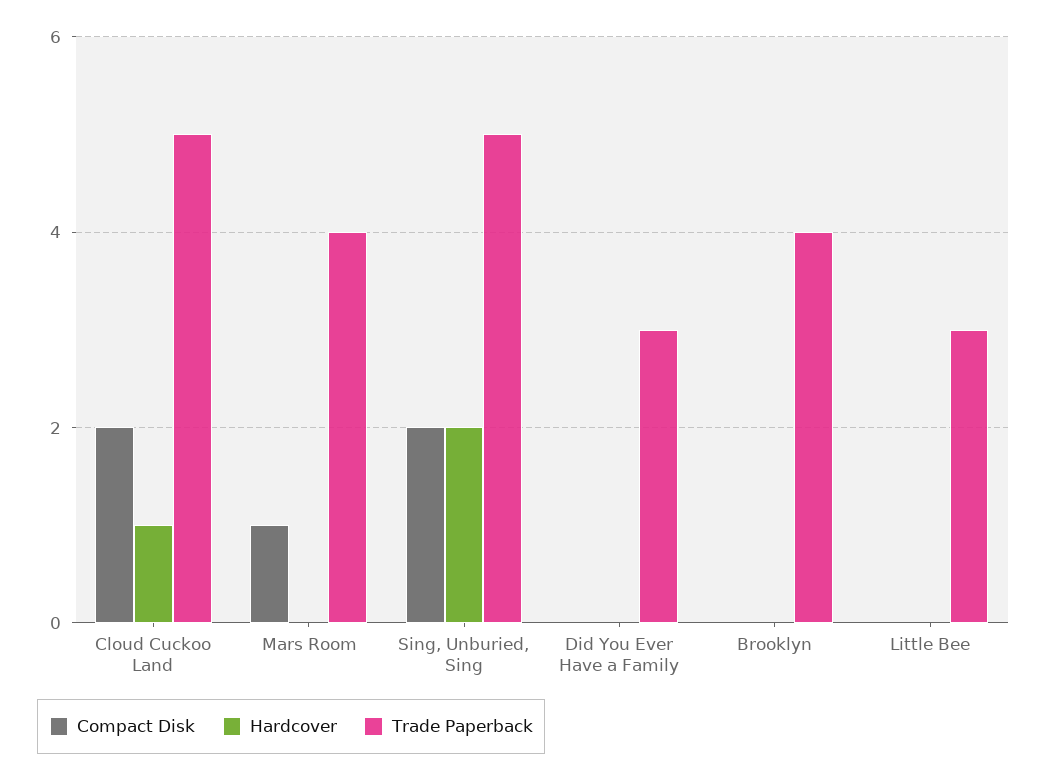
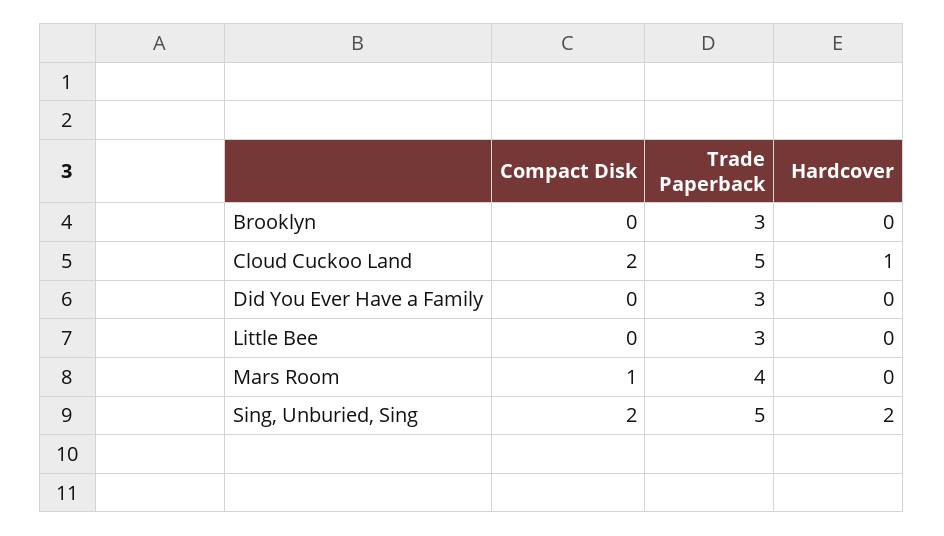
Trade Paperback, Brooklyn: 4 -> 3

